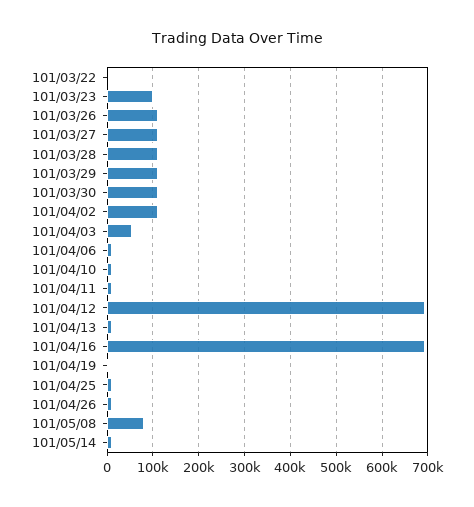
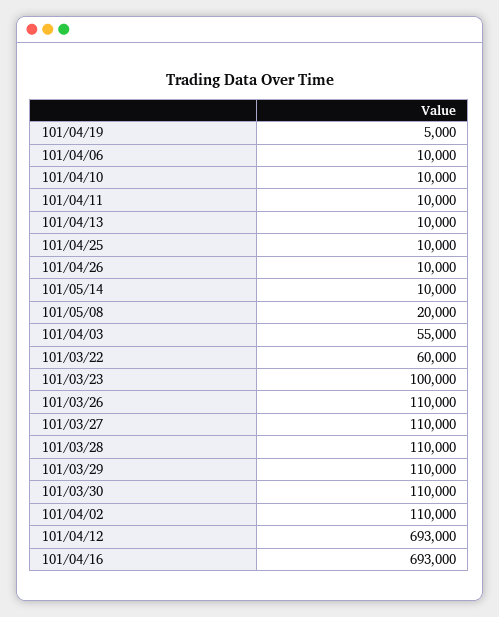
101/03/22: 0 -> 60000
101/05/08: 80000 -> 20000

